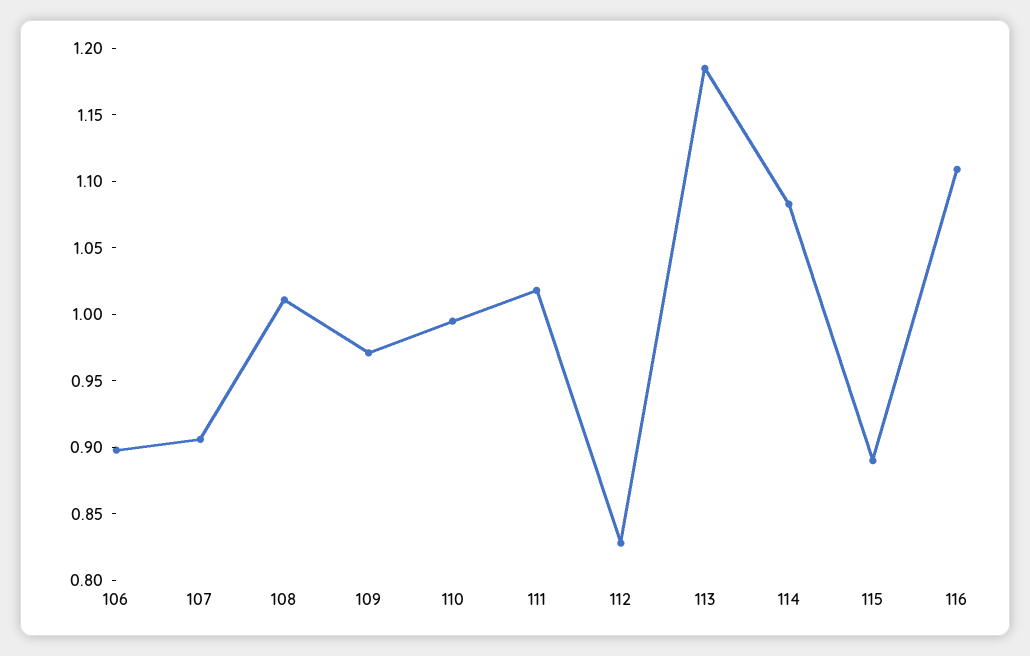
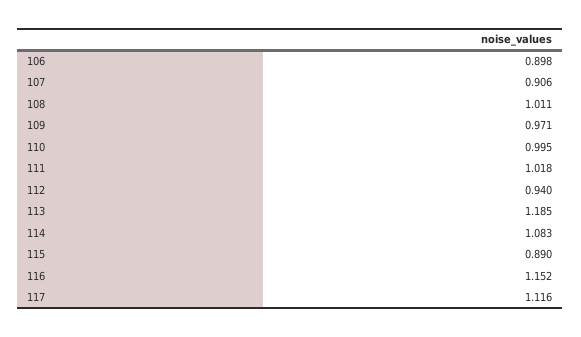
112: 0.83 -> 0.94
116: 1.11 -> 1.152
117: none -> 1.116

